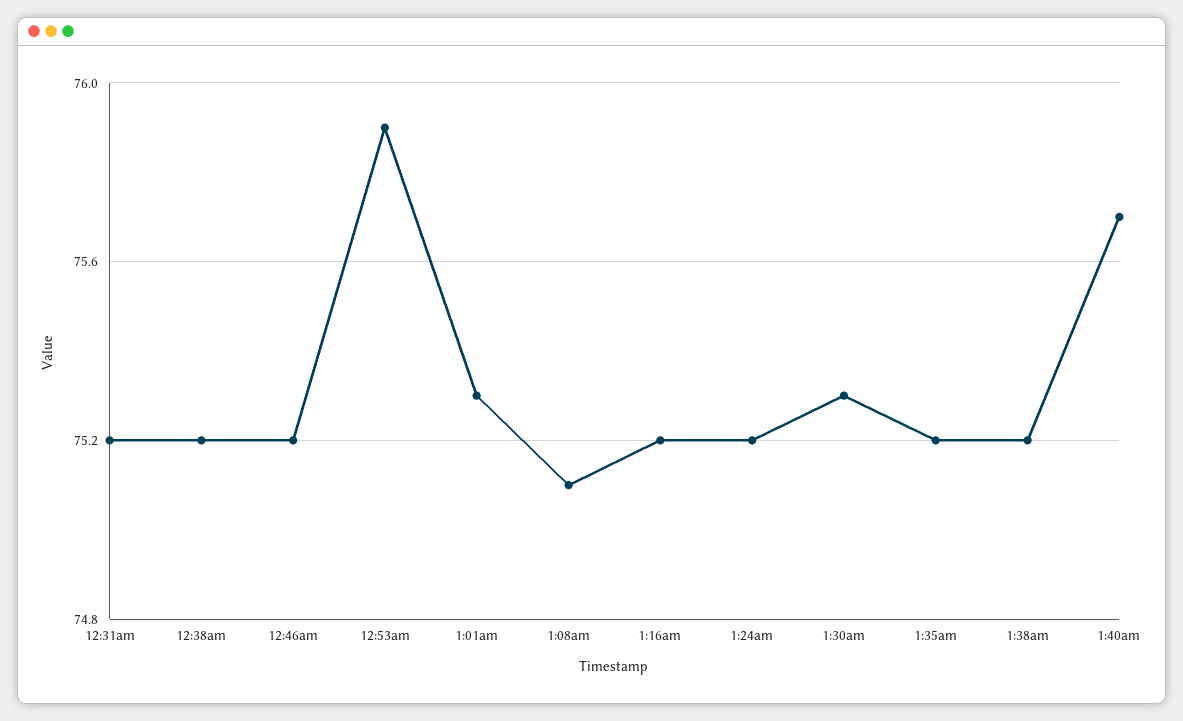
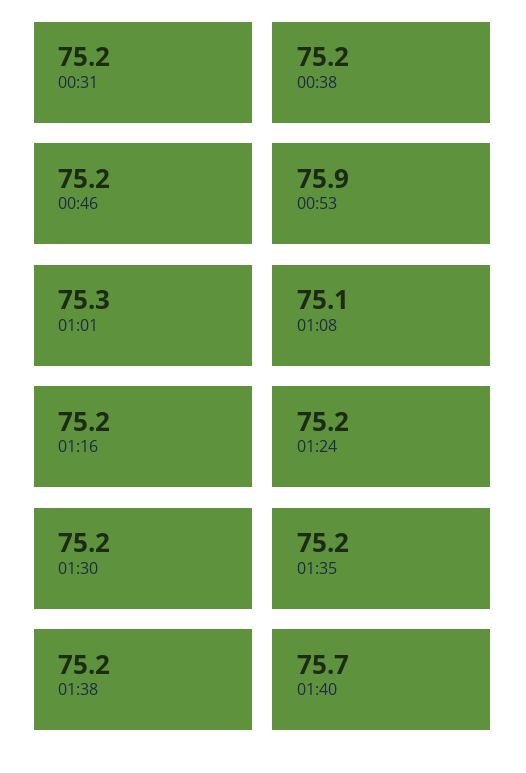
1:30am: 75.3 -> 75.2

